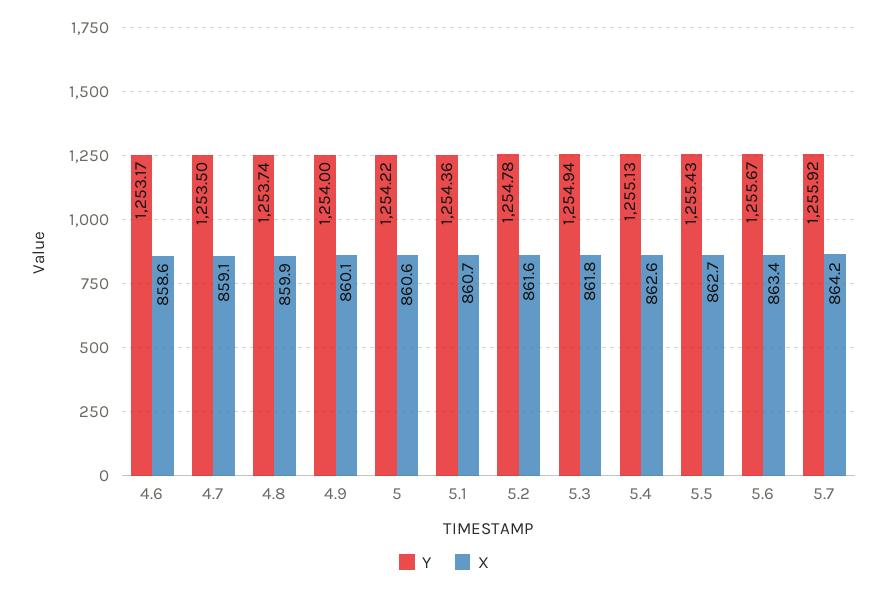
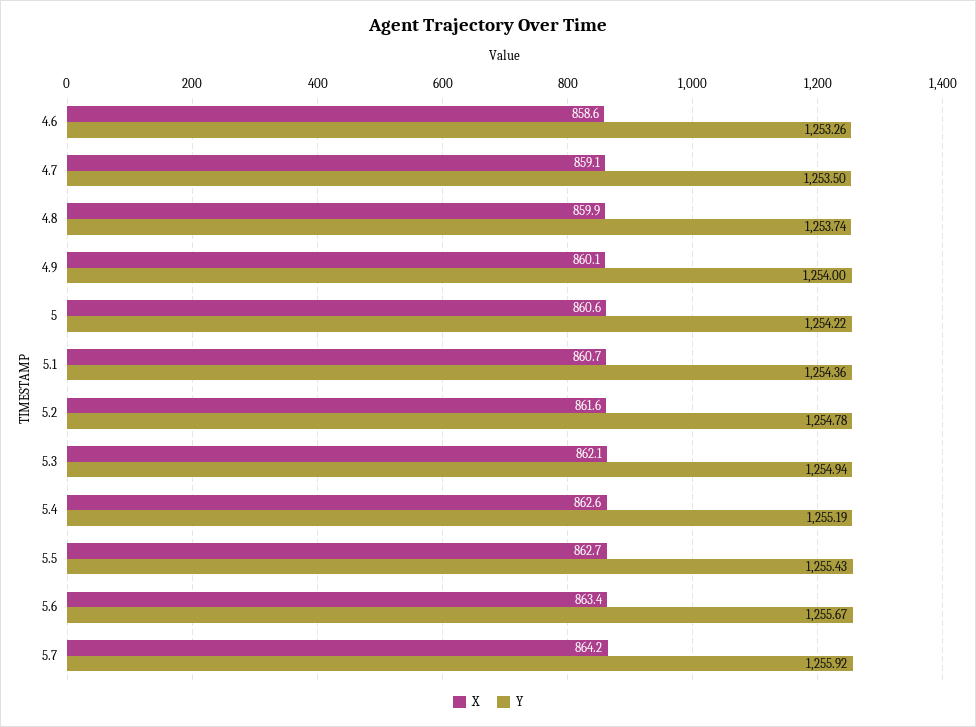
Y, 4.6: 1253.17 -> 1253.26
X, 5.3: 861.8 -> 862.1
Y, 5.4: 1255.13 -> 1255.19

